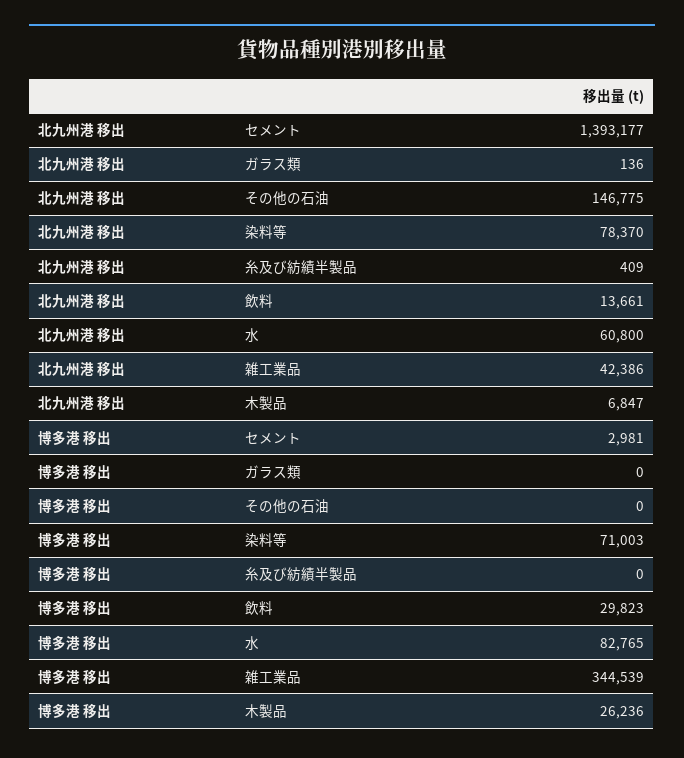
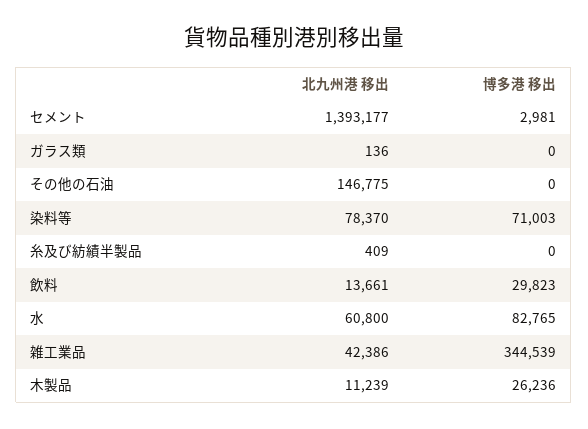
北九州港 移出, 木製品: 6847 -> 11239

